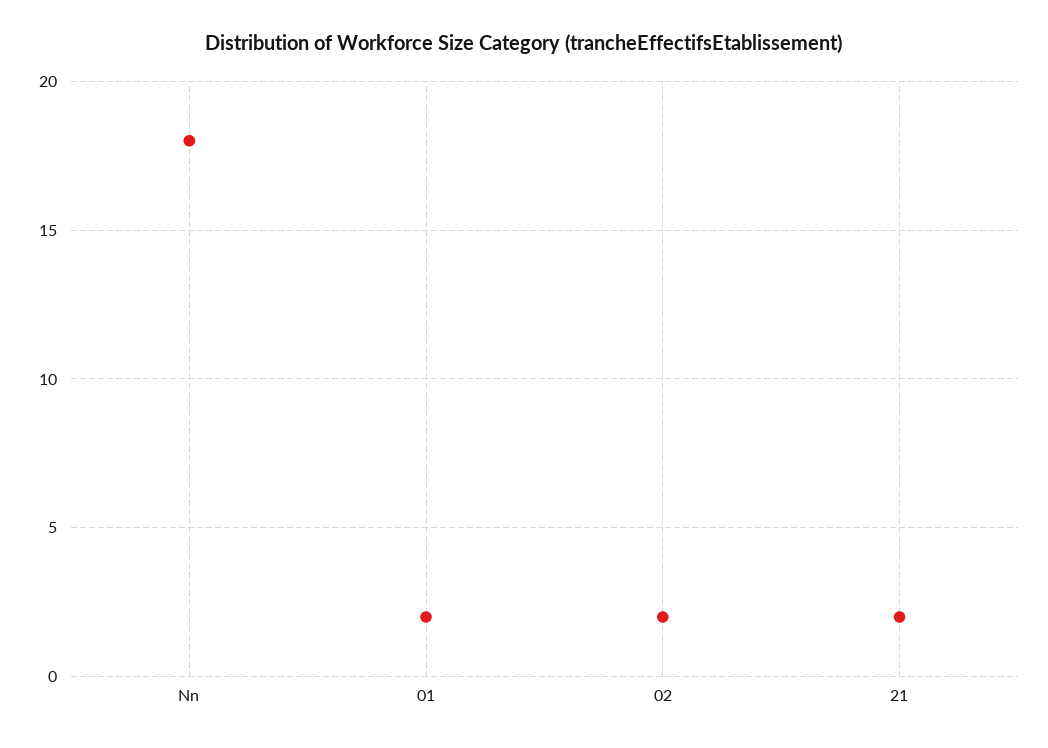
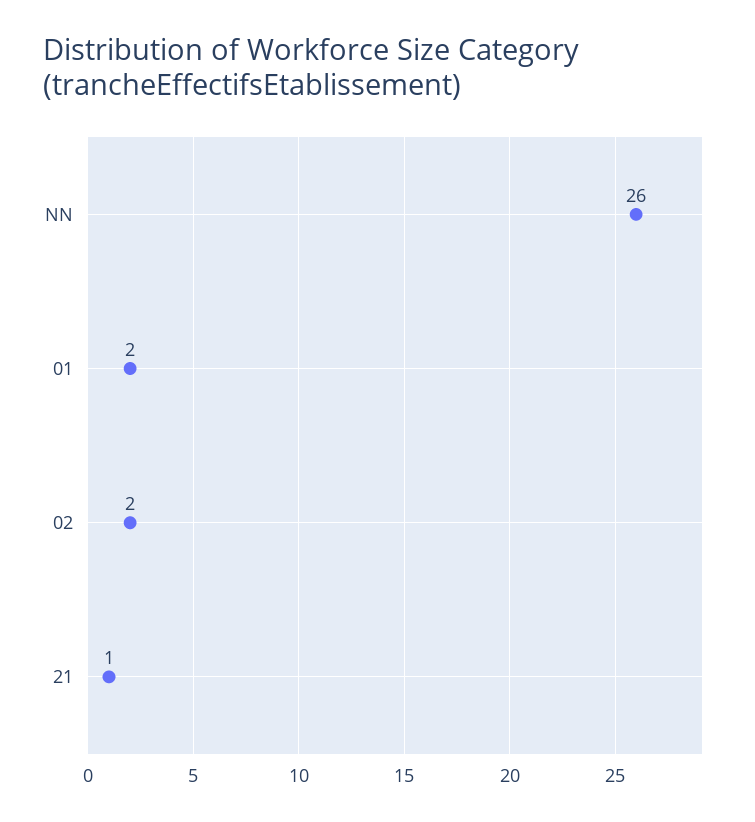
Nn: 18 -> 26
21: 2 -> 1

